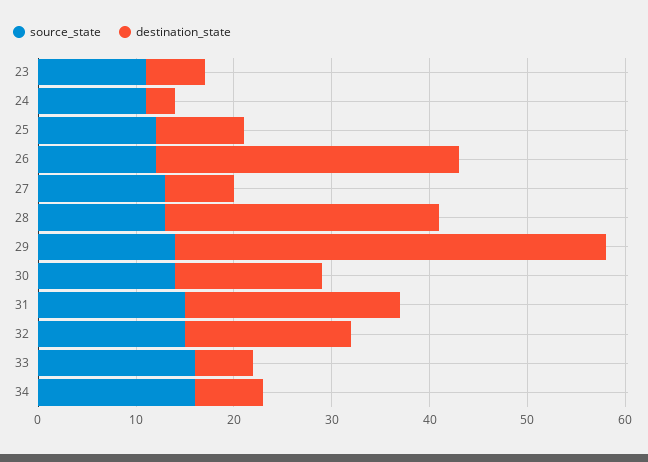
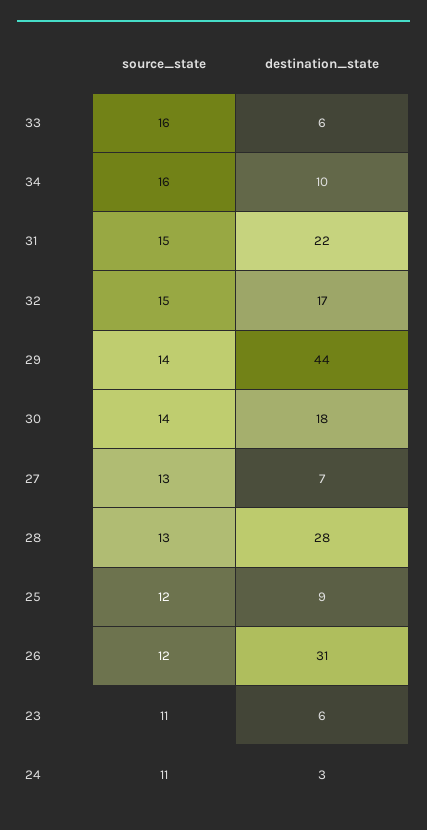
destination_state, 30: 15 -> 18
destination_state, 34: 7 -> 10

